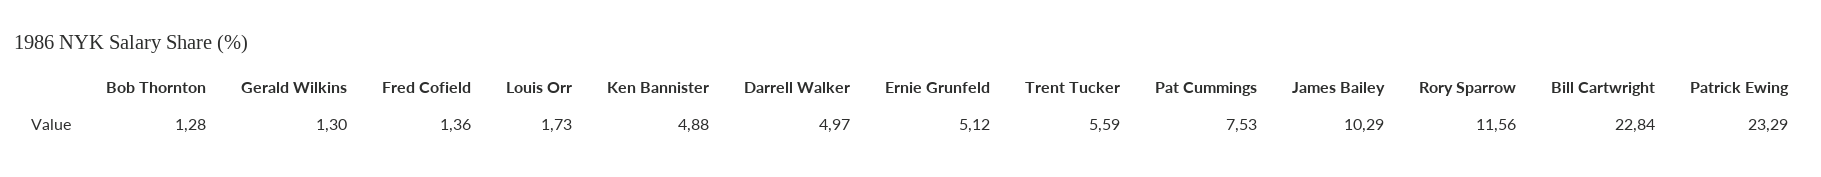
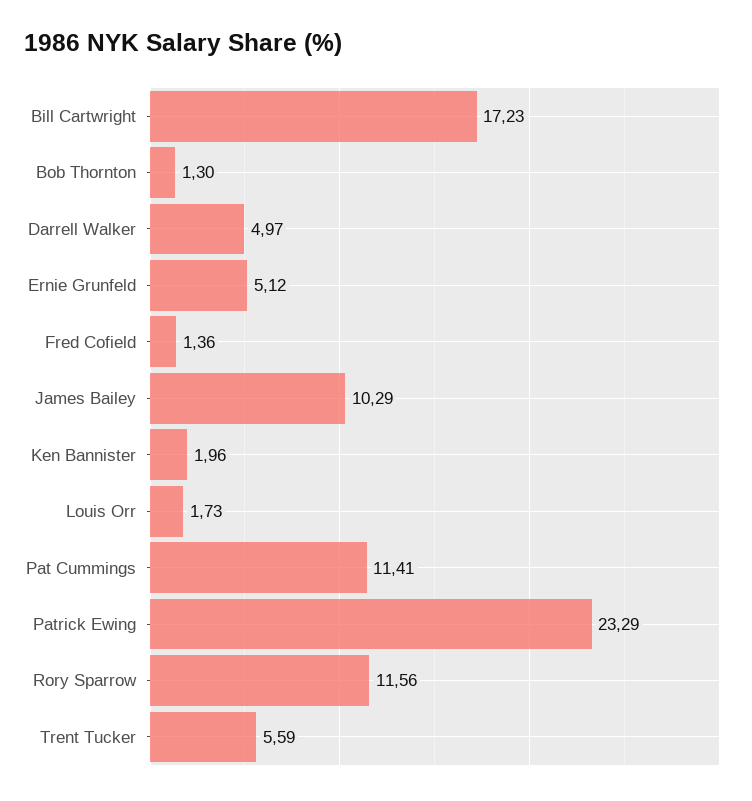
Bob Thornton: 1.28 -> 1.3
Gerald Wilkins: 1.3 -> none
Ken Bannister: 4.88 -> 1.96
Pat Cummings: 7.53 -> 11.41
Bill Cartwright: 22.84 -> 17.23

